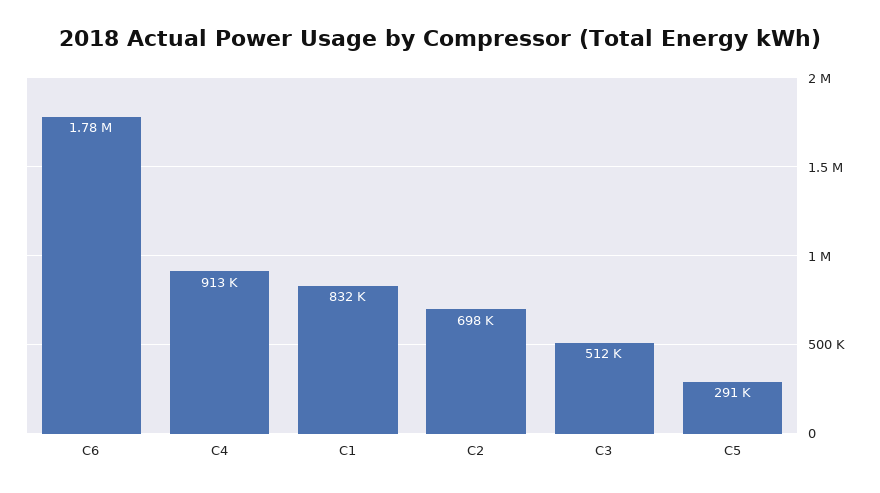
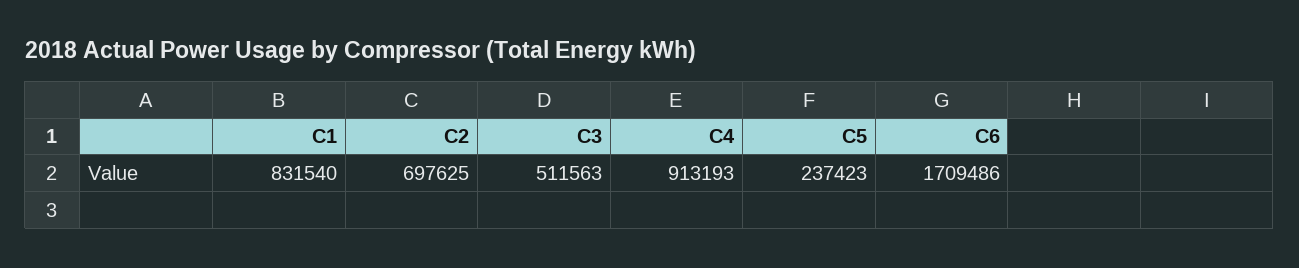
C6: 1780000 -> 1709486
C5: 291000 -> 237423

